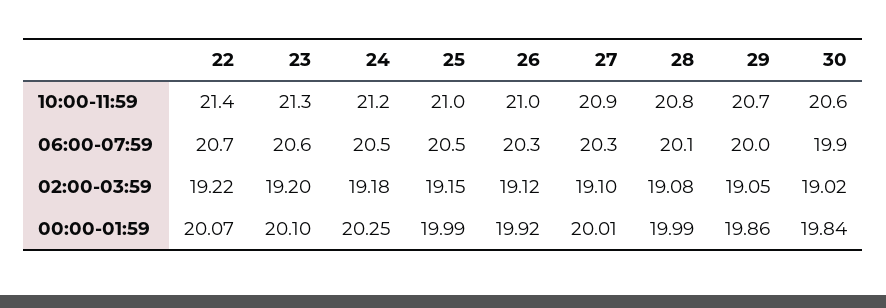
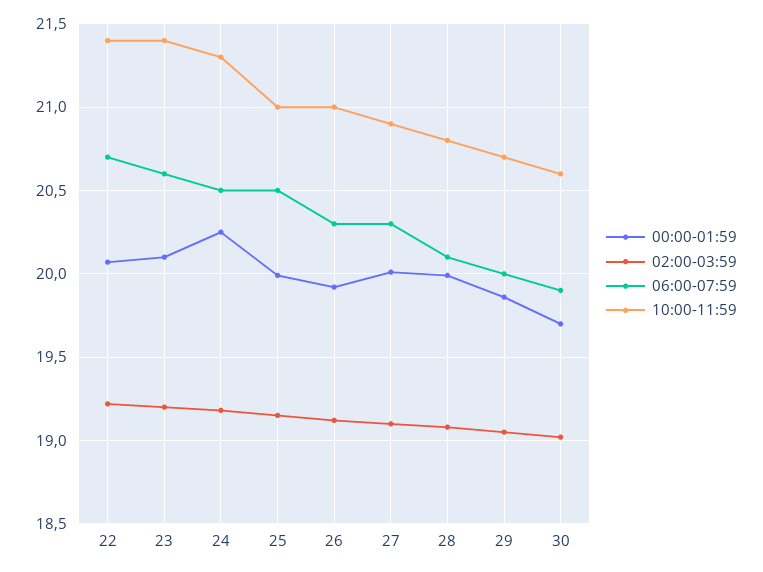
10:00-11:59, 23: 21.3 -> 21.4
10:00-11:59, 24: 21.2 -> 21.3
00:00-01:59, 30: 19.84 -> 19.7

